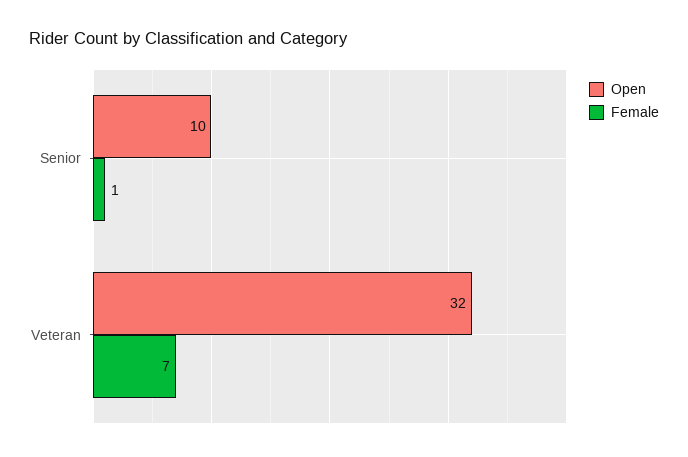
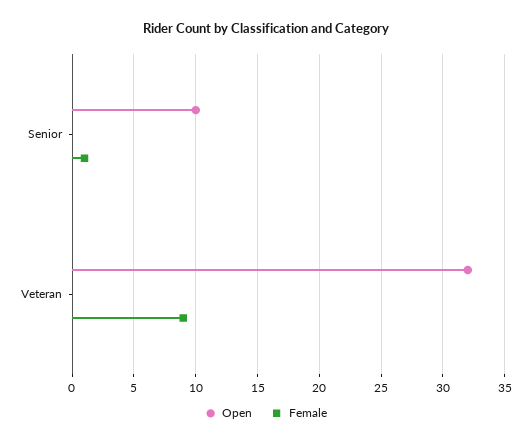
Female, Veteran: 7 -> 9

